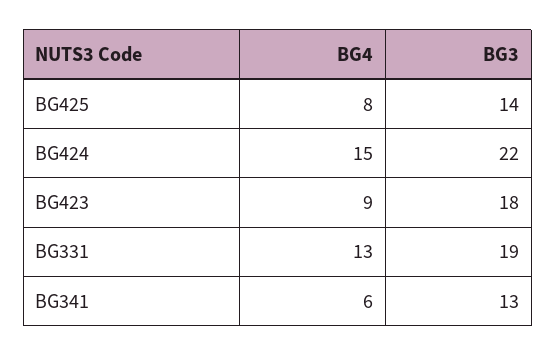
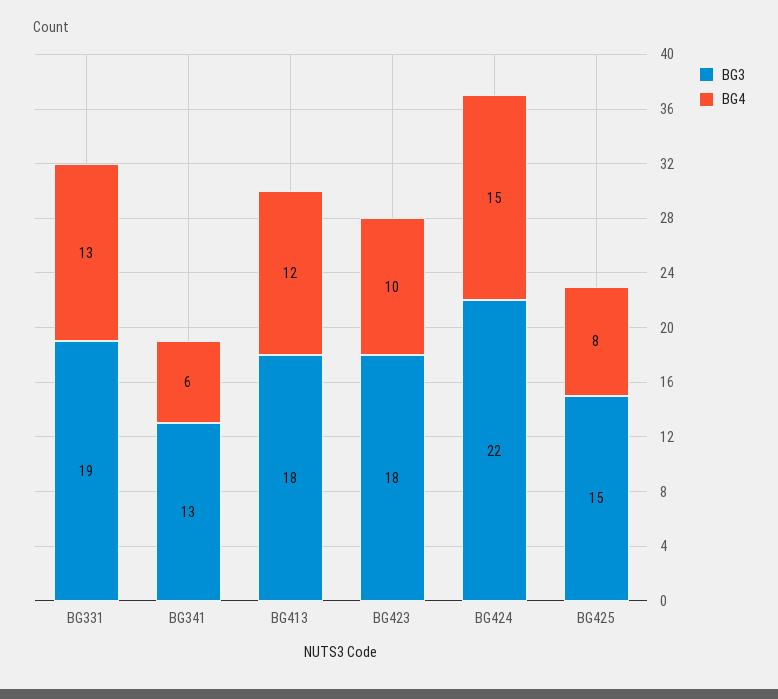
BG3, BG425: 14 -> 15
BG4, BG423: 9 -> 10
BG3, BG413: none -> 18
BG4, BG413: none -> 12

